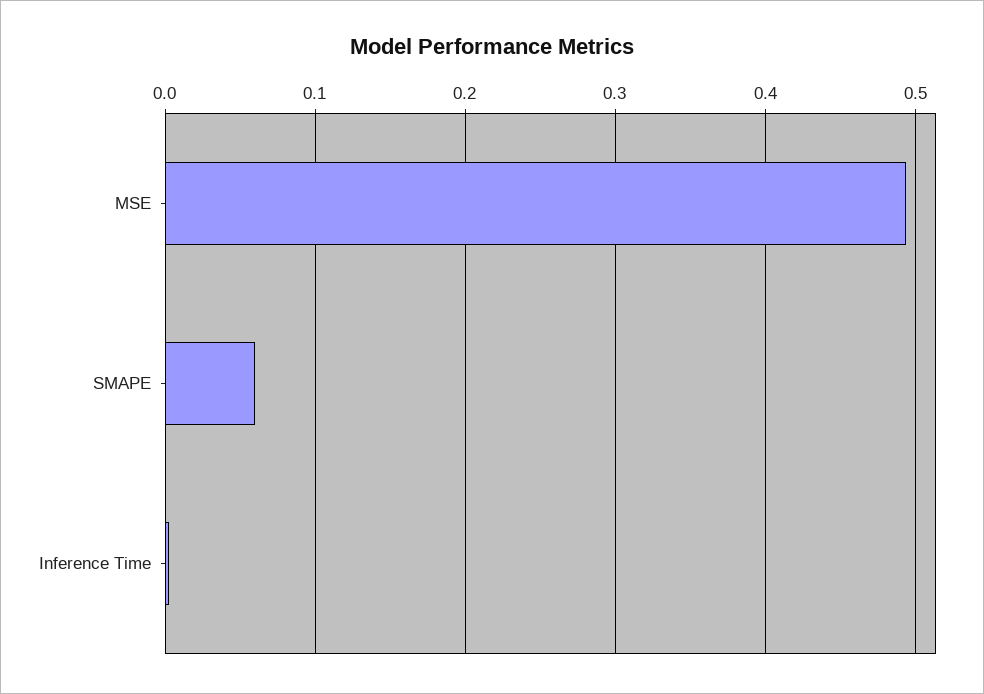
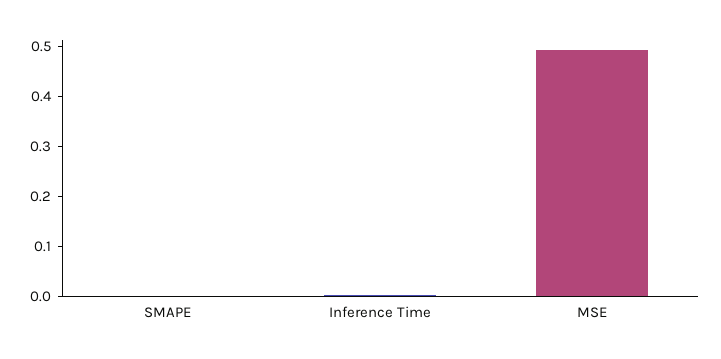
SMAPE: 0.06 -> 0

